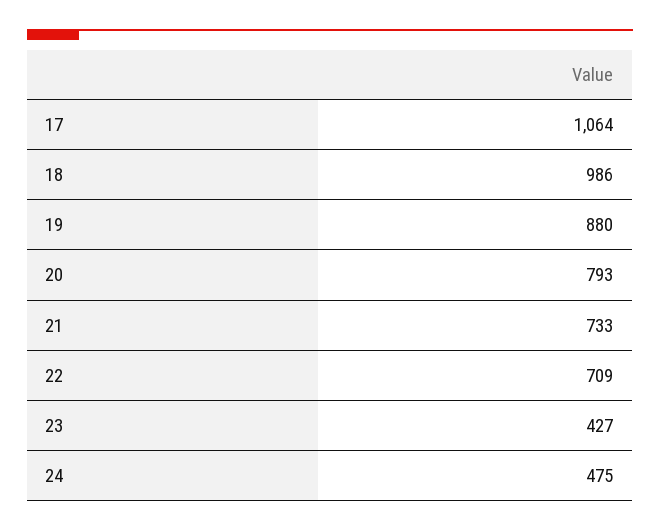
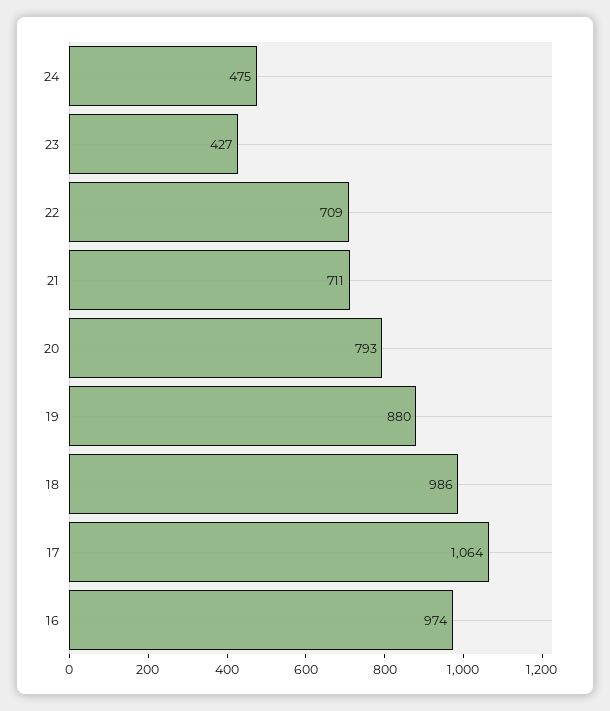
21: 733 -> 711
16: none -> 974

